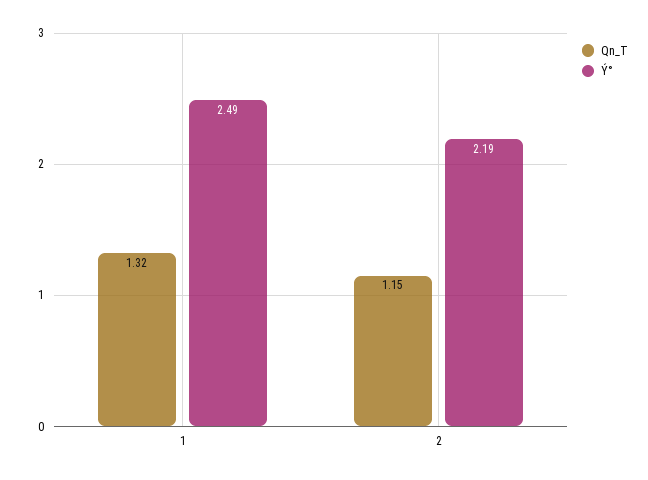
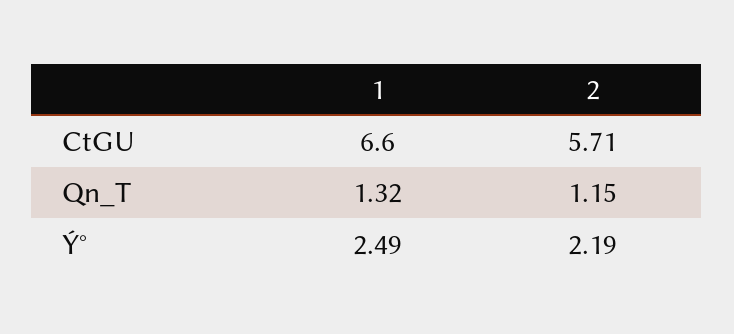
CtGU, 1: none -> 6.6
CtGU, 2: none -> 5.71

